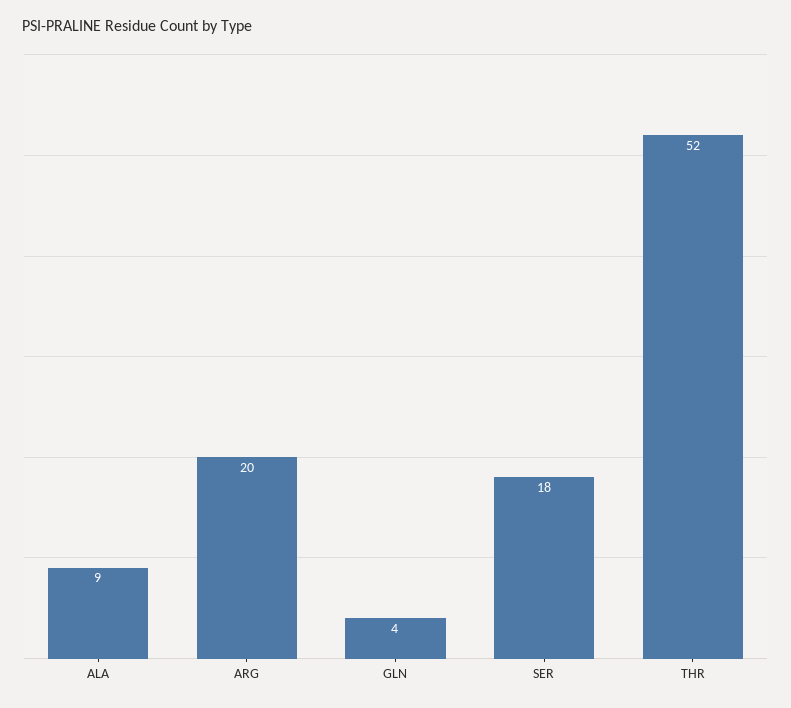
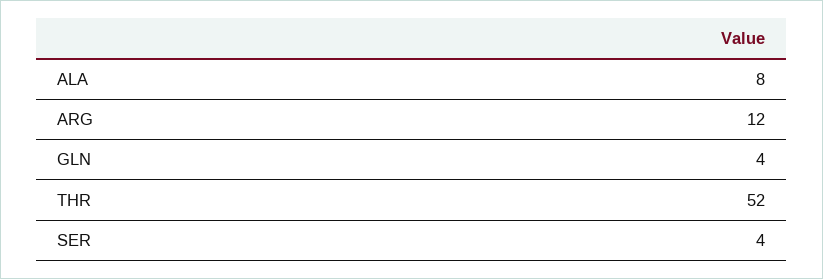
ALA: 9 -> 8
ARG: 20 -> 12
SER: 18 -> 4

